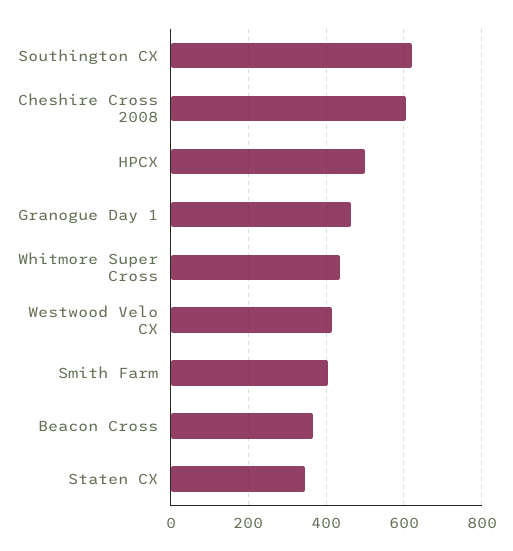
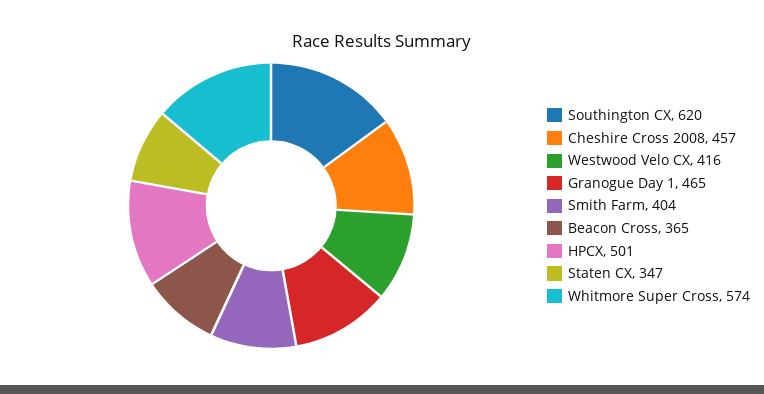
Cheshire Cross 2008: 600 -> 457
Whitmore Super Cross: 440 -> 574

